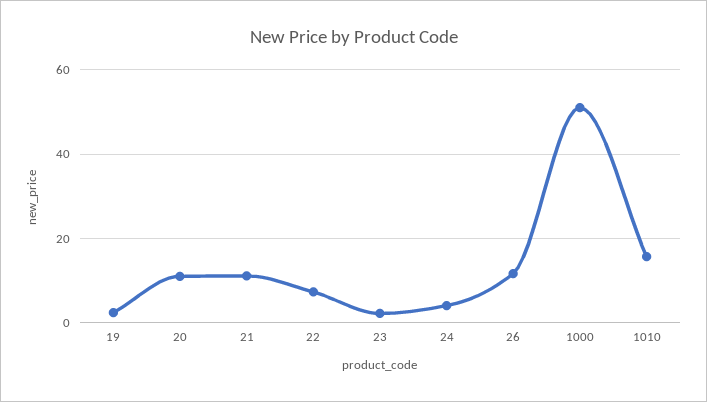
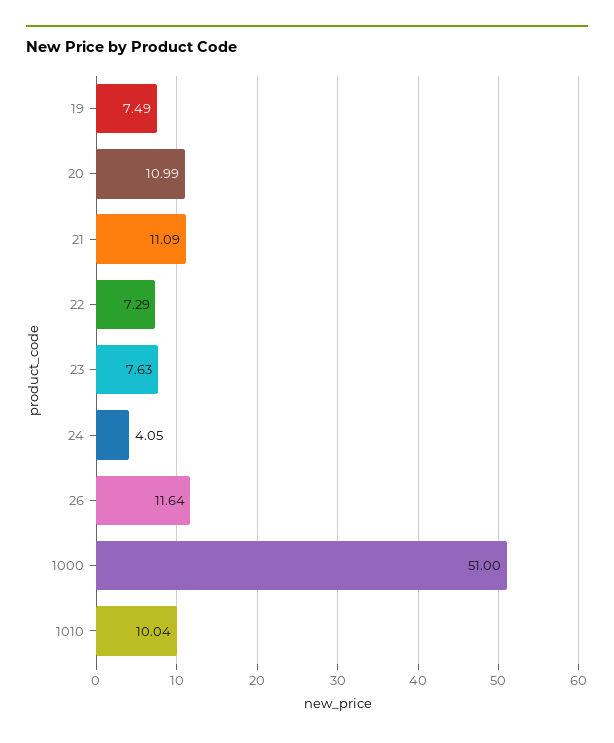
19: 2 -> 7.49
23: 2 -> 7.63
1010: 16 -> 10.04

